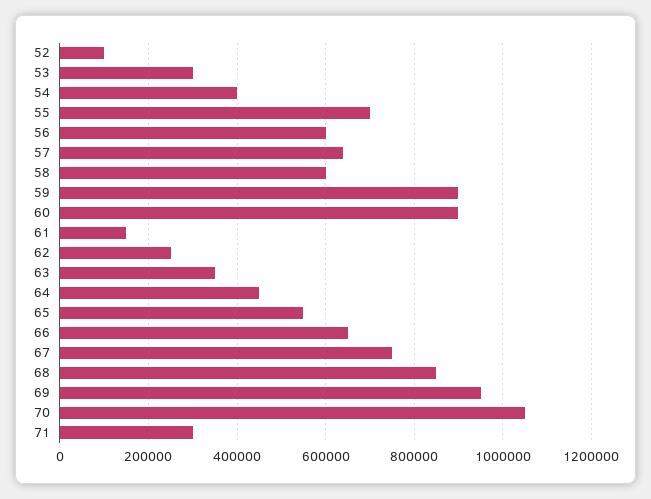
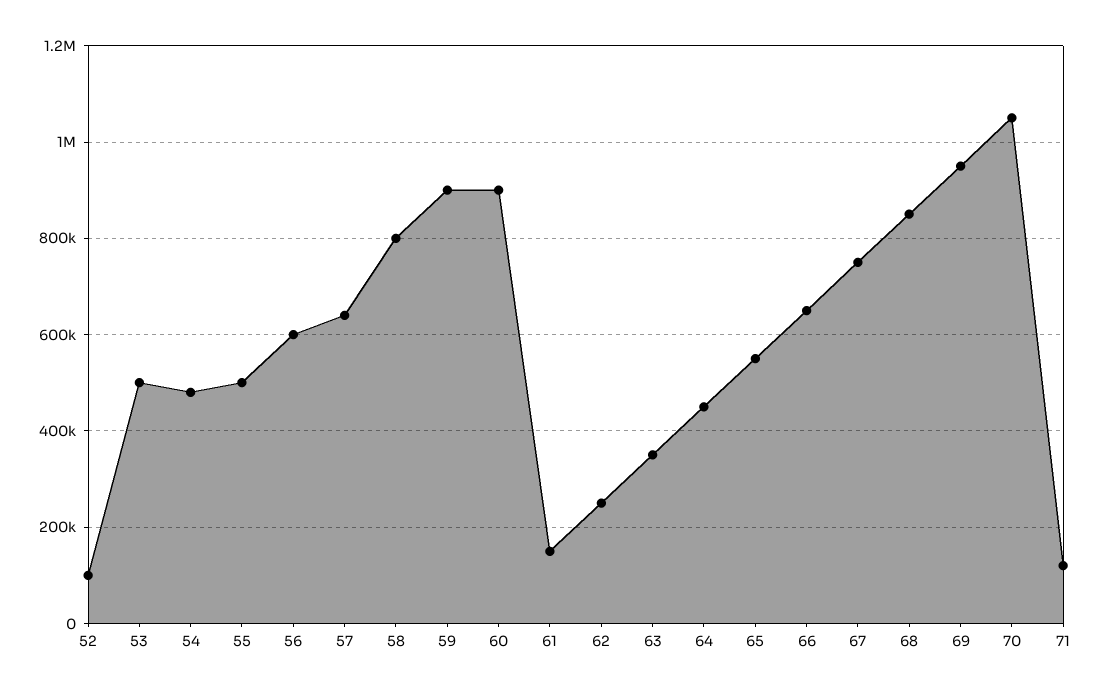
53: 300000 -> 500000
54: 400000 -> 480000
55: 700000 -> 500000
58: 600000 -> 800000
71: 300000 -> 120000

